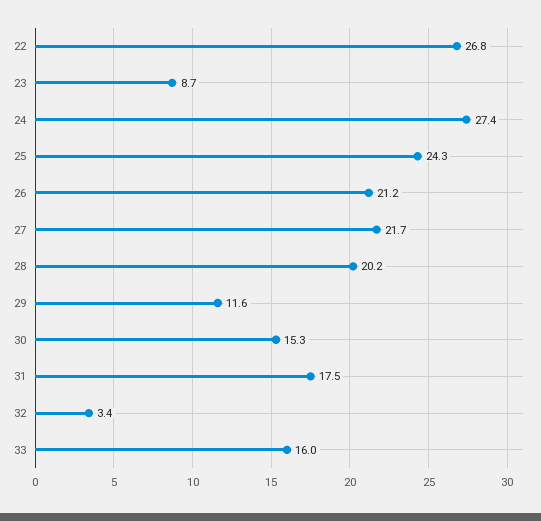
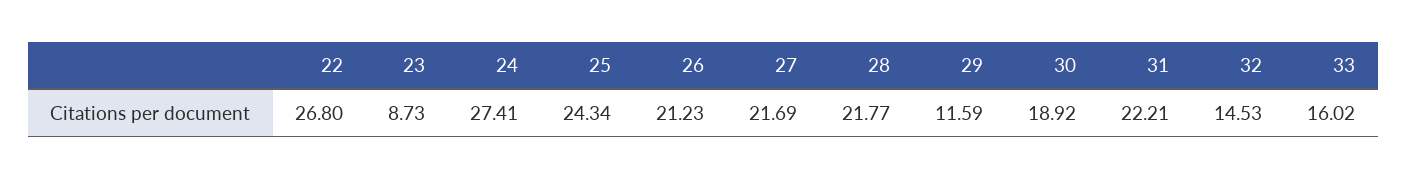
28: 20.2 -> 21.77
30: 15.3 -> 18.92
31: 17.5 -> 22.21
32: 3.4 -> 14.53

